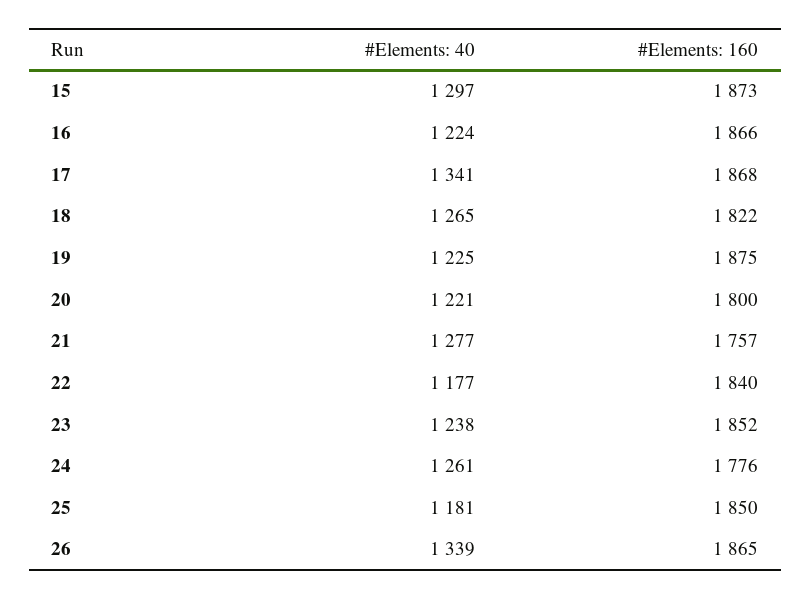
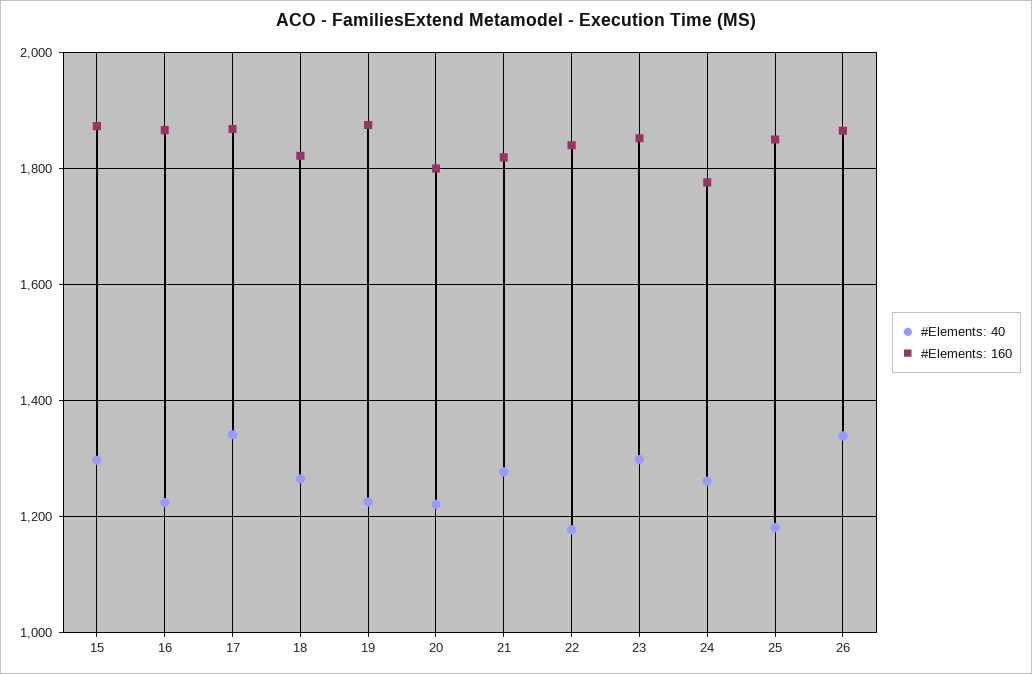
#Elements: 160, 21: 1757 -> 1820
#Elements: 40, 23: 1238 -> 1300

